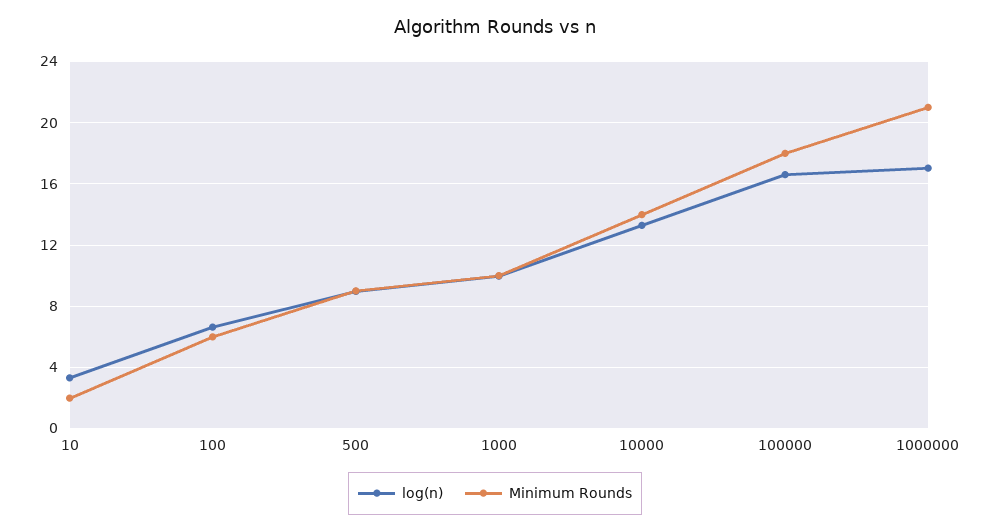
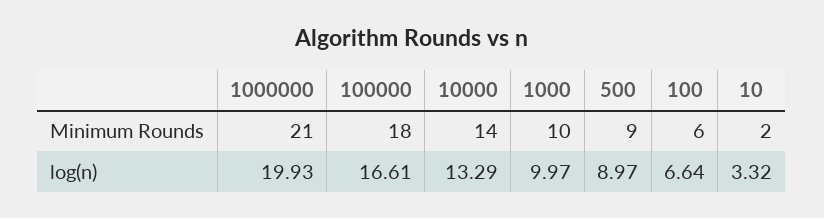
log(n), 1000000: 17 -> 19.93

